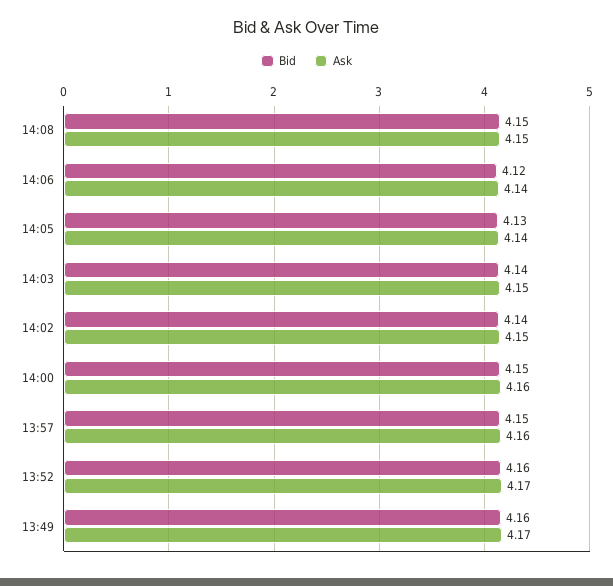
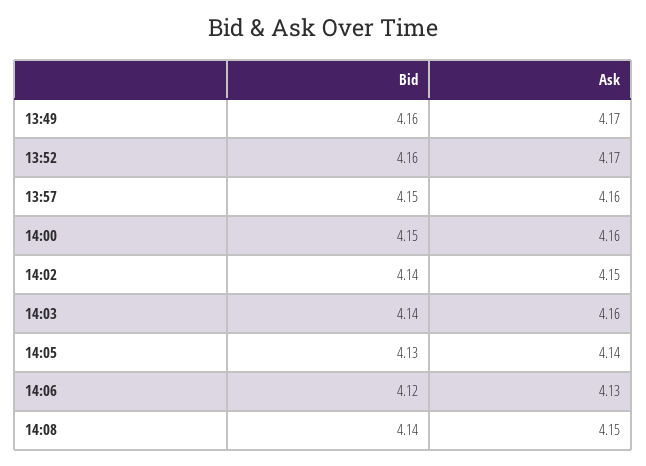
Bid, 14:08: 4.15 -> 4.14
Ask, 14:06: 4.14 -> 4.13
Ask, 14:03: 4.15 -> 4.16

